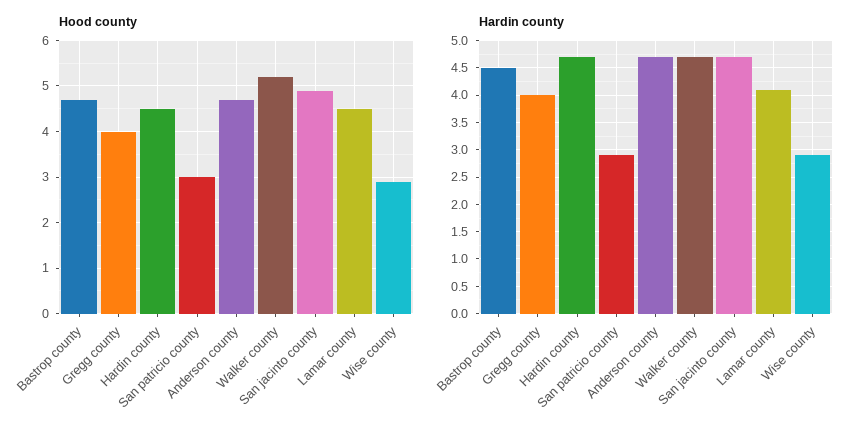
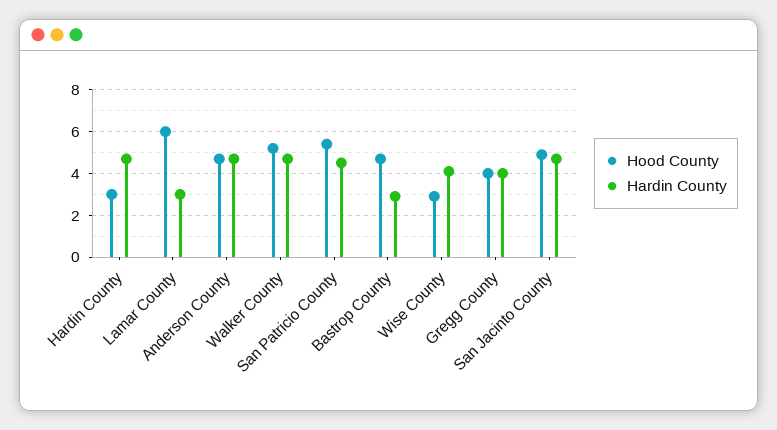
Hood county, Hardin county: 4.5 -> 3
Hood county, San patricio county: 3 -> 5.5
Hood county, Lamar county: 4.5 -> 6
Hardin county, Bastrop county: 4.5 -> 3
Hardin county, San patricio county: 3 -> 4.5
Hardin county, Lamar county: 4 -> 3
Hardin county, Wise county: 3 -> 4

